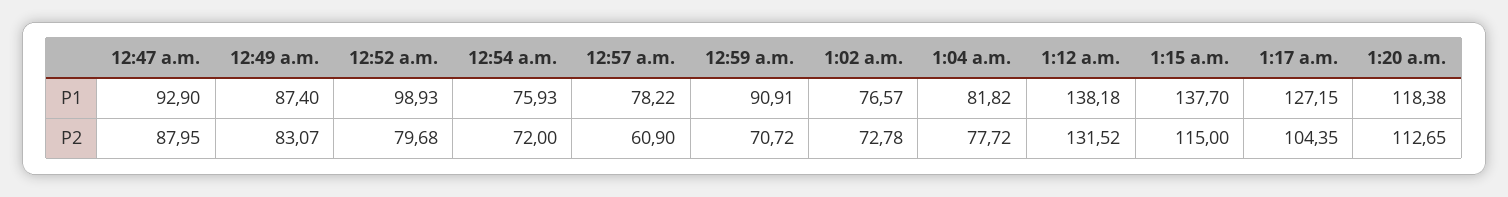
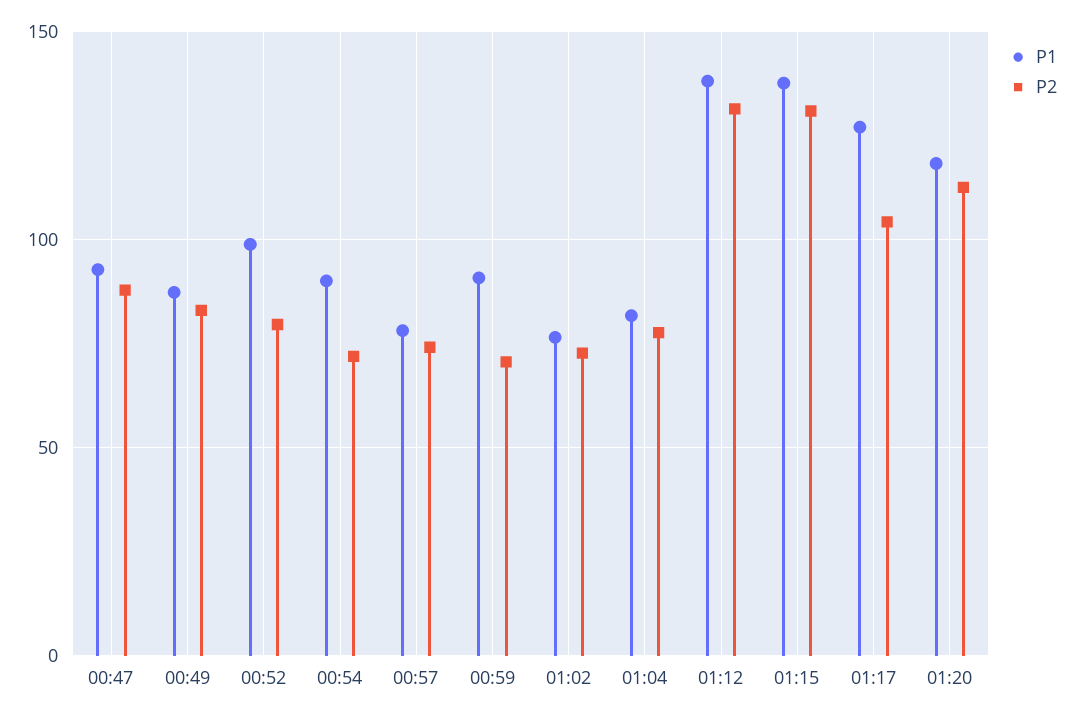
P1, 12:54 a.m.: 75.93 -> 90
P2, 12:57 a.m.: 60.9 -> 75
P2, 1:15 a.m.: 115 -> 130

